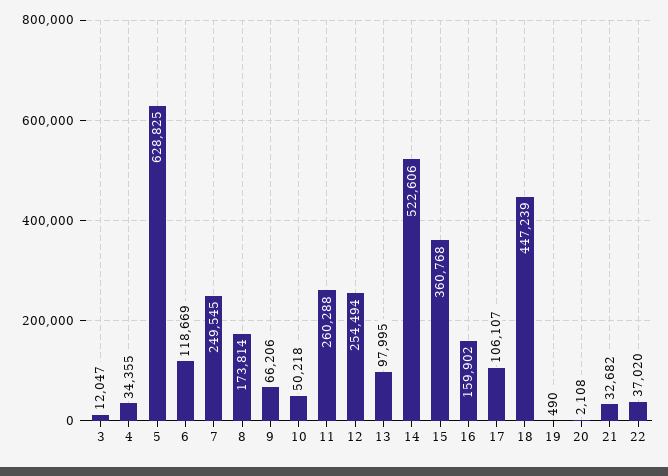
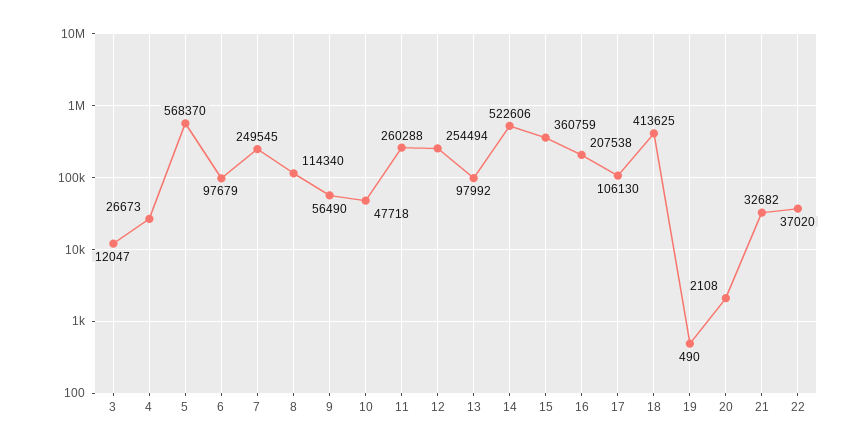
4: 34355 -> 26673
5: 628825 -> 568370
6: 118669 -> 97679
8: 173814 -> 114340
9: 66206 -> 56490
10: 50218 -> 47718
13: 97995 -> 97992
15: 360768 -> 360759
16: 159902 -> 207538
17: 106107 -> 106130
18: 447239 -> 413625

